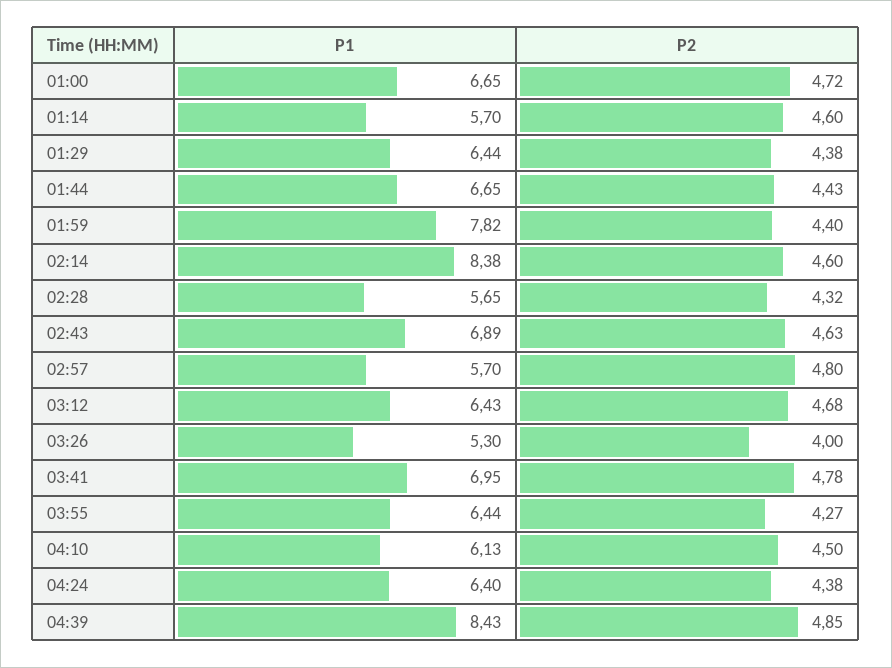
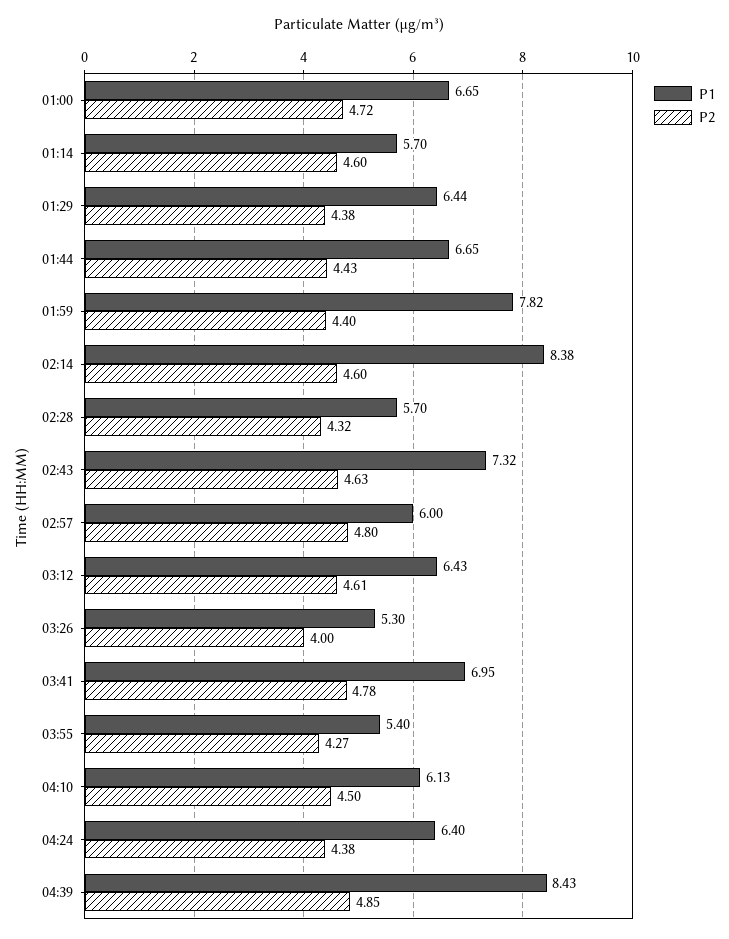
P1, 02:28: 5.65 -> 5.7
P1, 02:43: 6.89 -> 7.32
P1, 02:57: 5.7 -> 6
P2, 03:12: 4.68 -> 4.61
P1, 03:55: 6.44 -> 5.4

